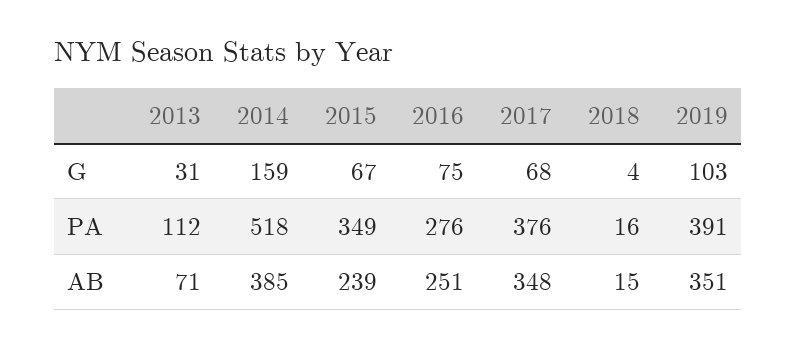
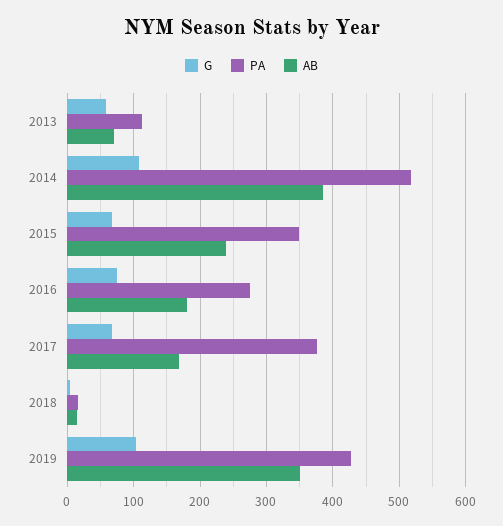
G, 2013: 31 -> 60
G, 2014: 159 -> 110
PA, 2019: 391 -> 430
AB, 2016: 251 -> 180
AB, 2017: 348 -> 170

